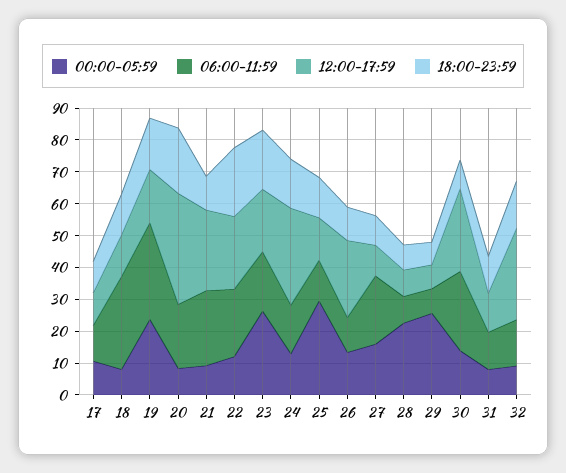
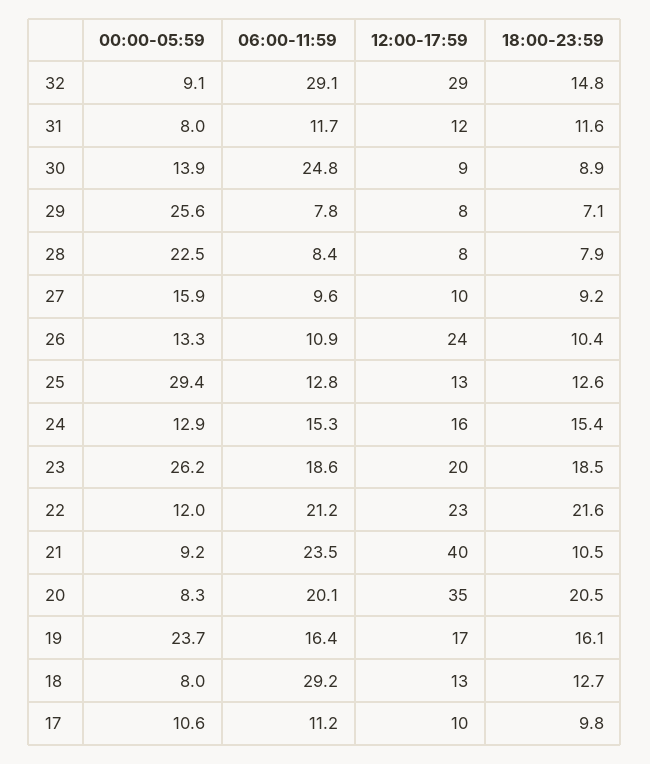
06:00-11:59, 19: 30 -> 16.4
12:00-17:59, 21: 25 -> 40
12:00-17:59, 24: 30 -> 16
06:00-11:59, 27: 20 -> 9.6
12:00-17:59, 30: 25 -> 9
06:00-11:59, 32: 15 -> 29.1

